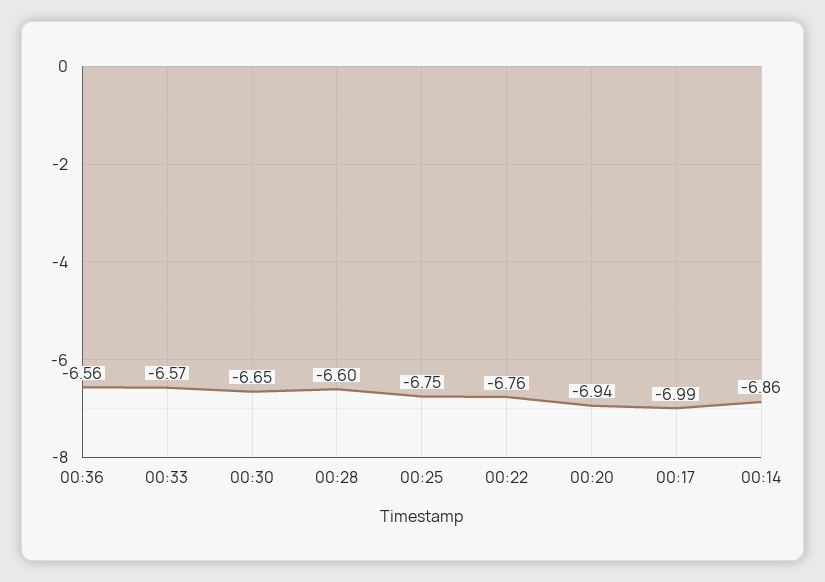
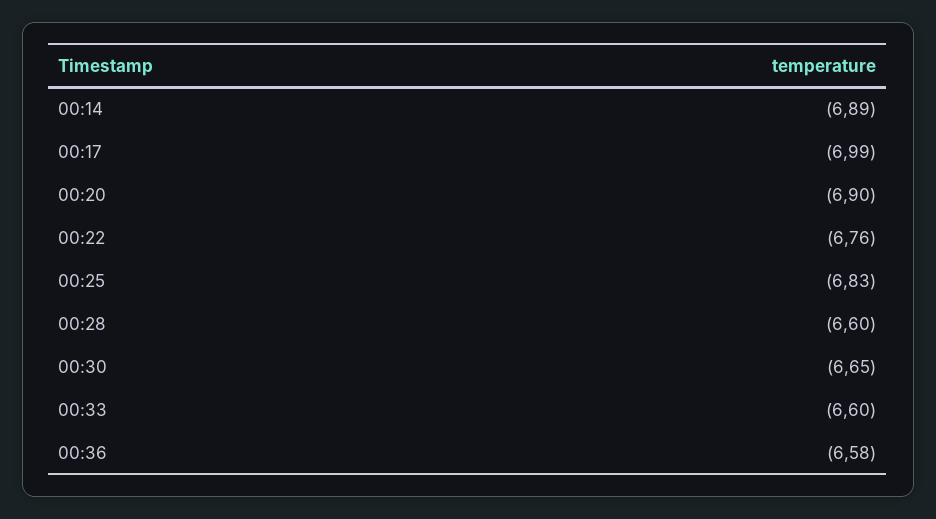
00:36: -6.56 -> -6.58
00:33: -6.57 -> -6.6
00:25: -6.75 -> -6.83
00:20: -6.94 -> -6.9
00:14: -6.86 -> -6.89

